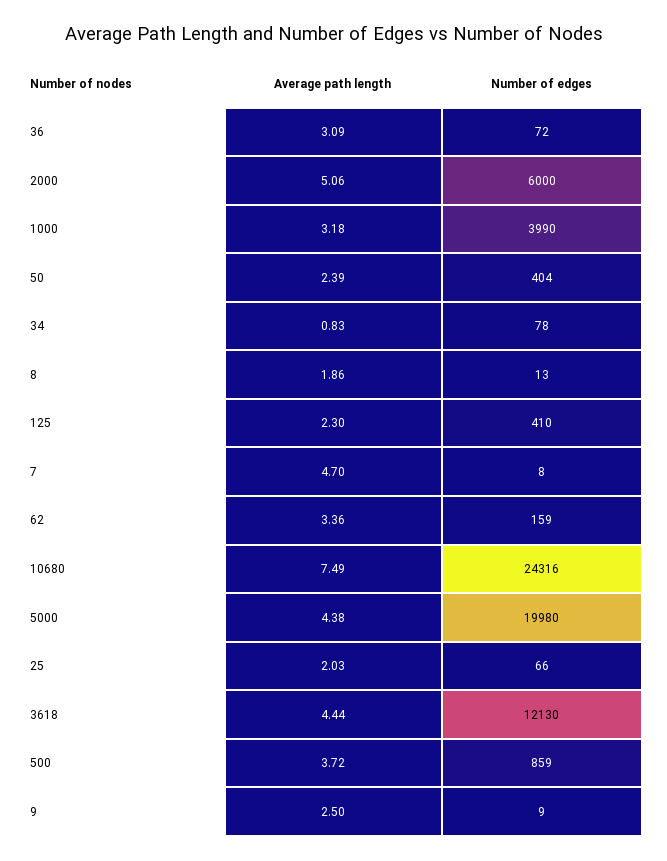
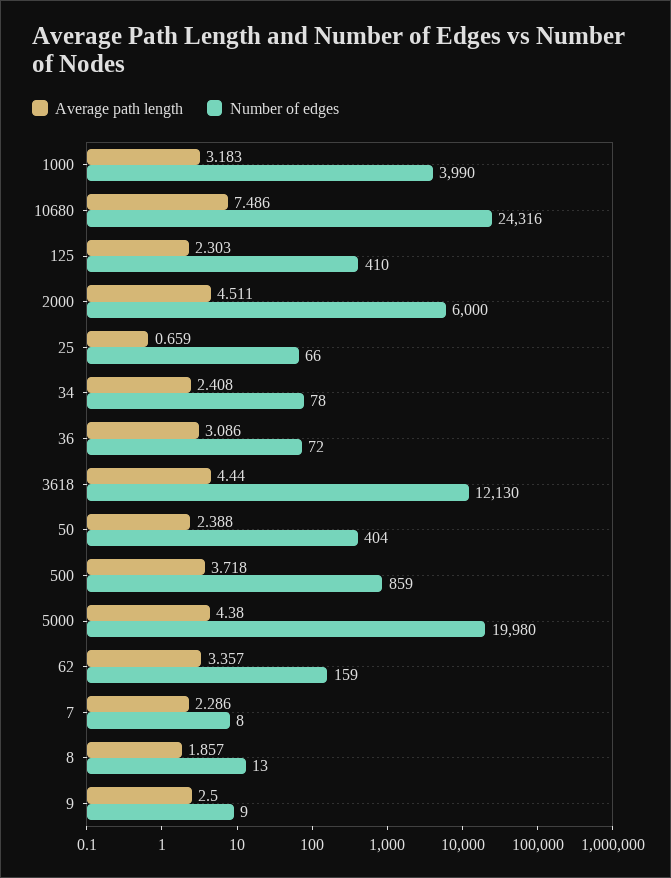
Average path length, 2000: 5.06 -> 4.511
Average path length, 34: 0.83 -> 2.408
Average path length, 7: 4.7 -> 2.286
Average path length, 25: 2.03 -> 0.659

